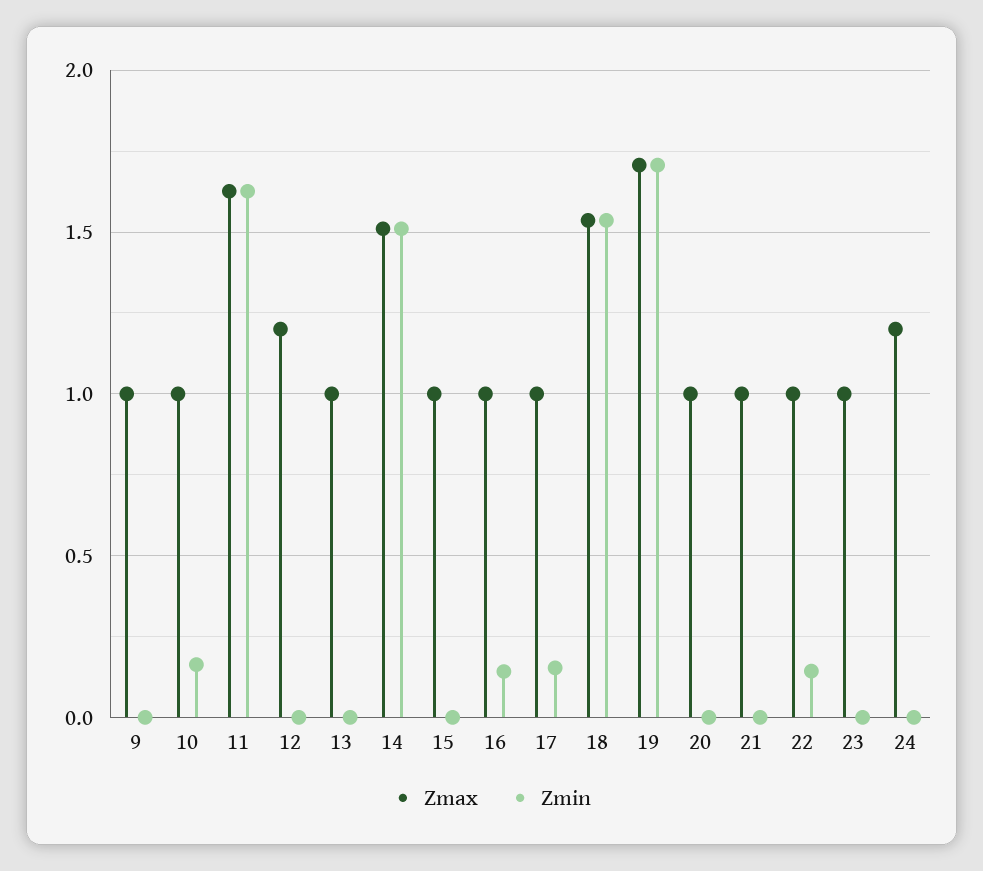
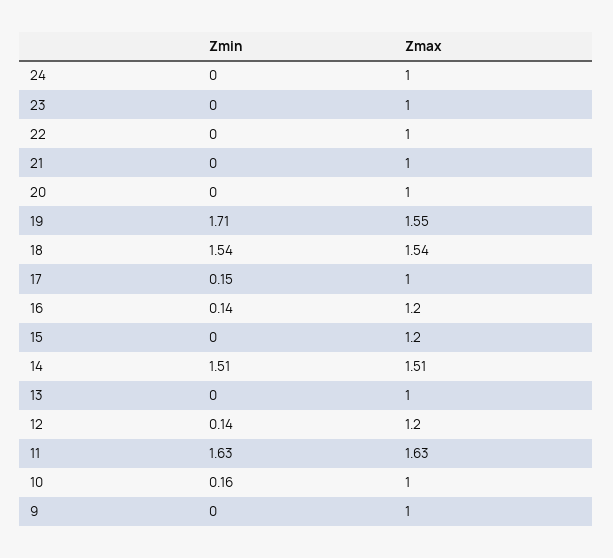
Zmin, 12: 0 -> 0.14
Zmax, 15: 1 -> 1.2
Zmax, 16: 1 -> 1.2
Zmax, 19: 1.7 -> 1.55
Zmin, 22: 0.15 -> 0
Zmax, 24: 1.2 -> 1

